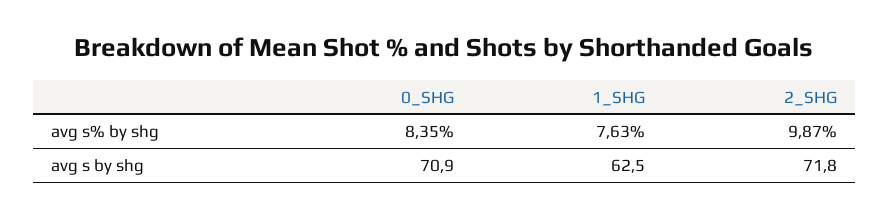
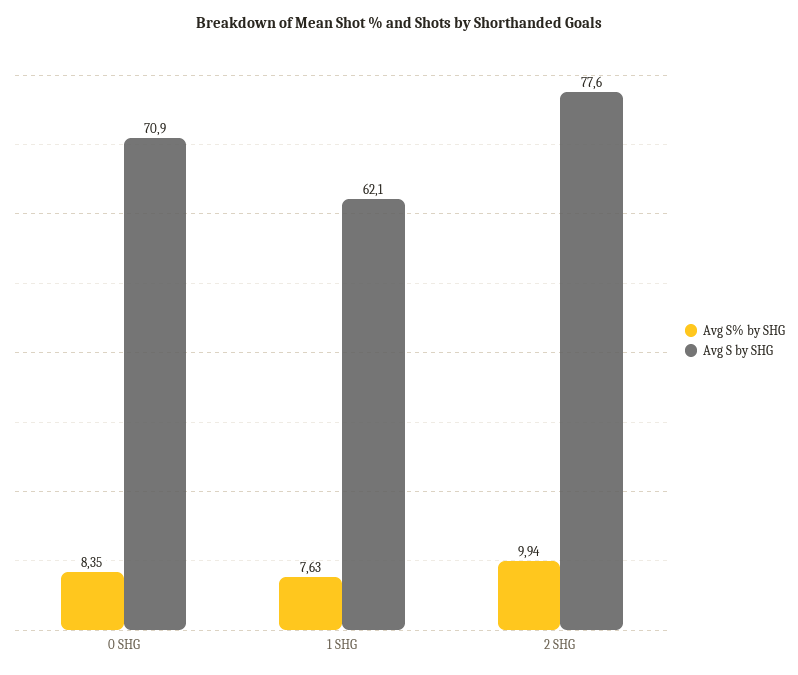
avg s% by shg, 2_SHG: 9.87 -> 9.94
avg s by shg, 1_SHG: 62.5 -> 62.1
avg s by shg, 2_SHG: 71.8 -> 77.6

